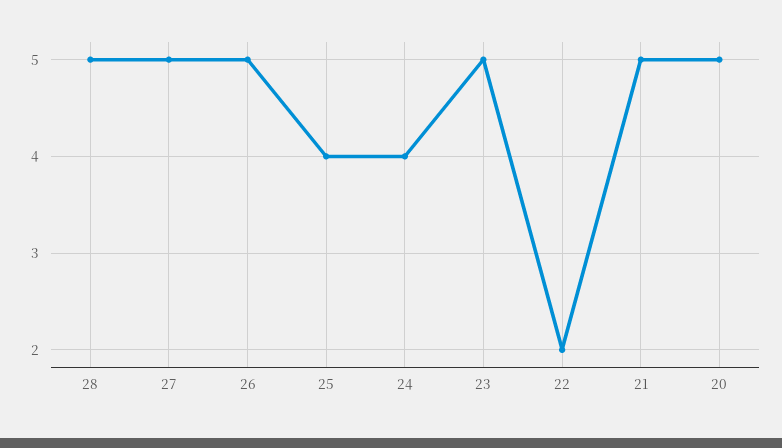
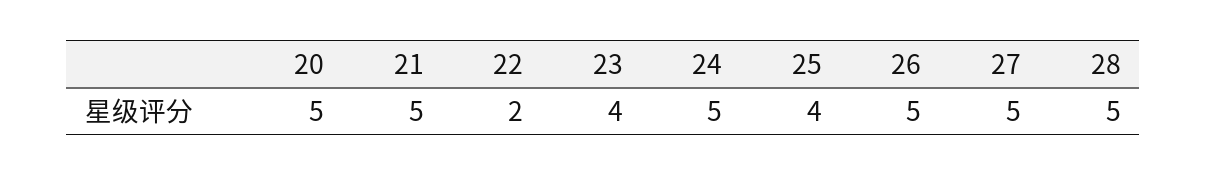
24: 4 -> 5
23: 5 -> 4

